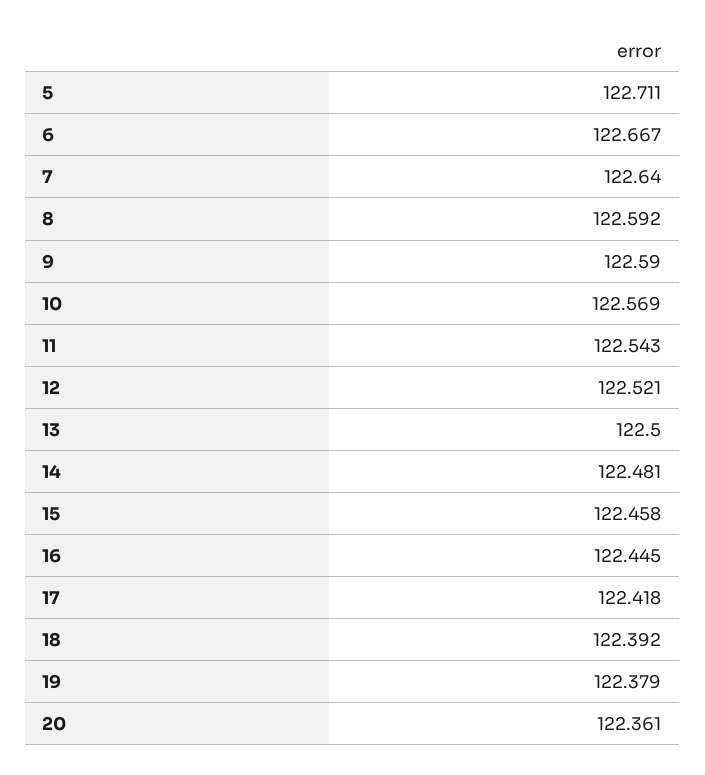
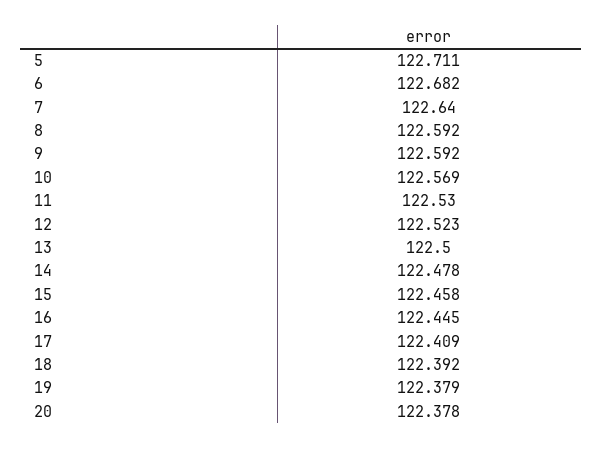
6: 122.667 -> 122.682
9: 122.59 -> 122.592
11: 122.543 -> 122.53
12: 122.521 -> 122.523
14: 122.481 -> 122.478
17: 122.418 -> 122.409
20: 122.361 -> 122.378

